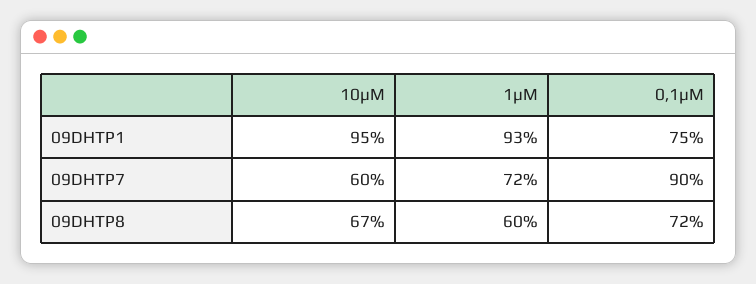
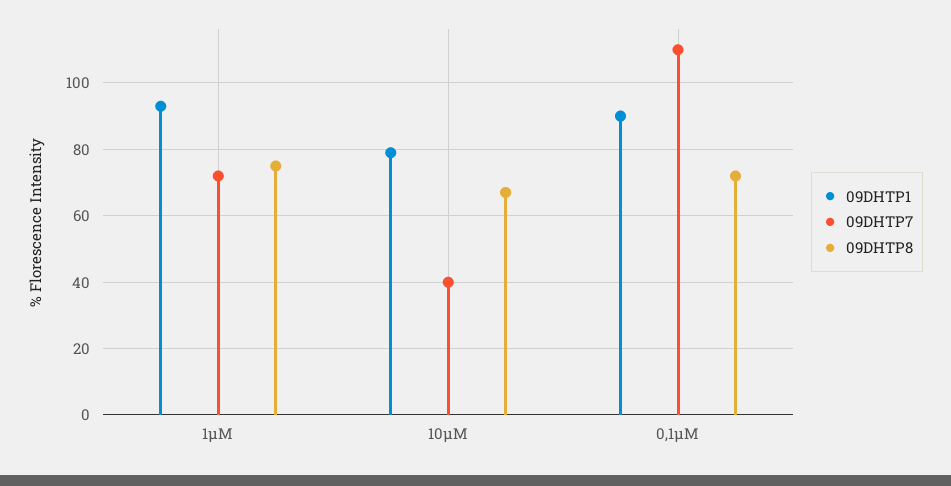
09DHTP1, 10μM: 95 -> 80
09DHTP1, 0,1μM: 75 -> 90
09DHTP7, 10μM: 60 -> 40
09DHTP7, 0,1μM: 90 -> 110
09DHTP8, 1μM: 60 -> 75

